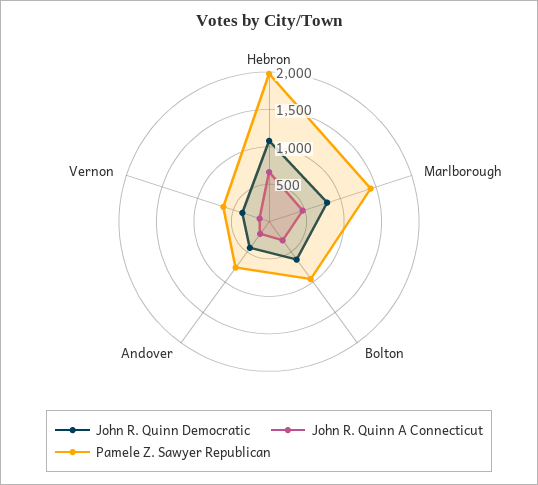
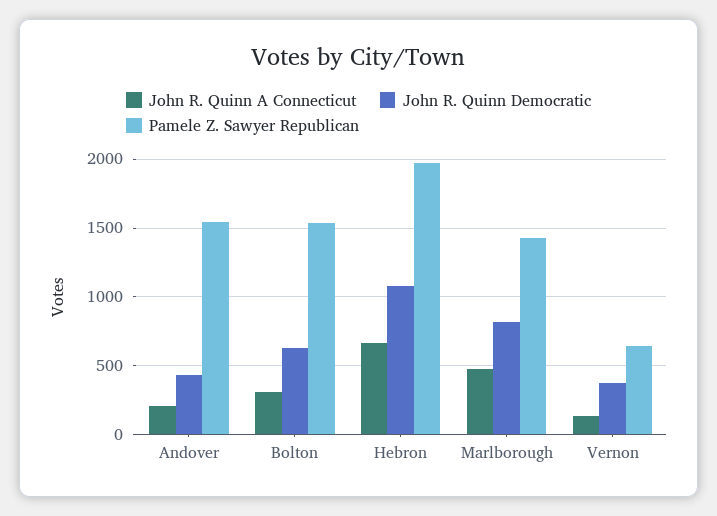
Pamele Z. Sawyer Republican, Bolton: 1000 -> 1550
Pamele Z. Sawyer Republican, Andover: 750 -> 1550

